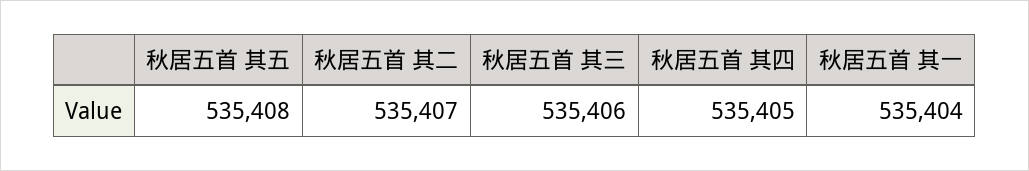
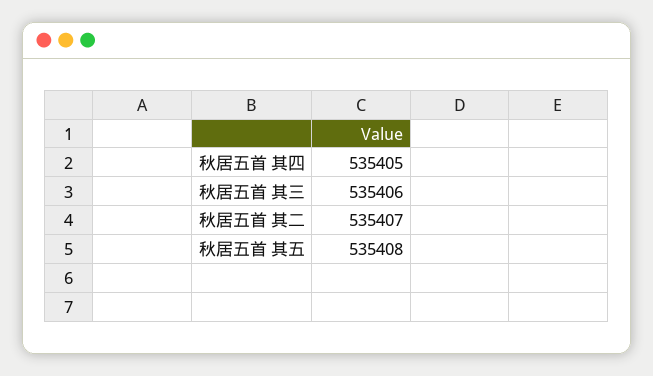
秋居五首 其一: 535404 -> none

